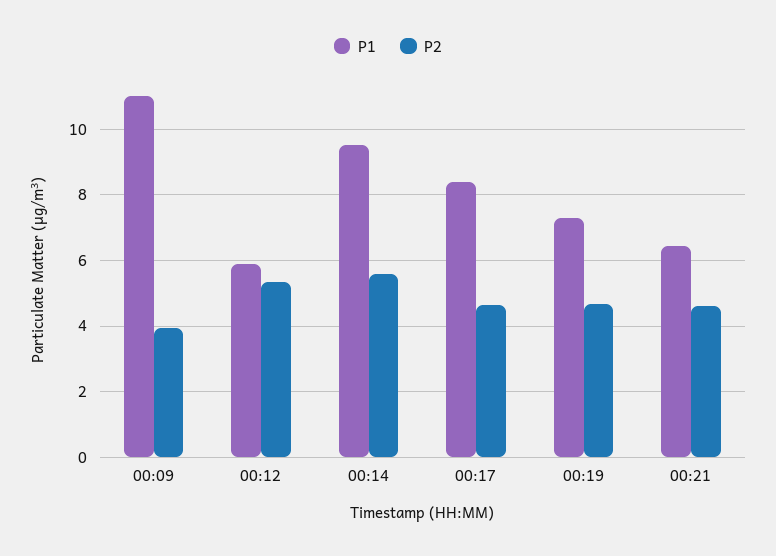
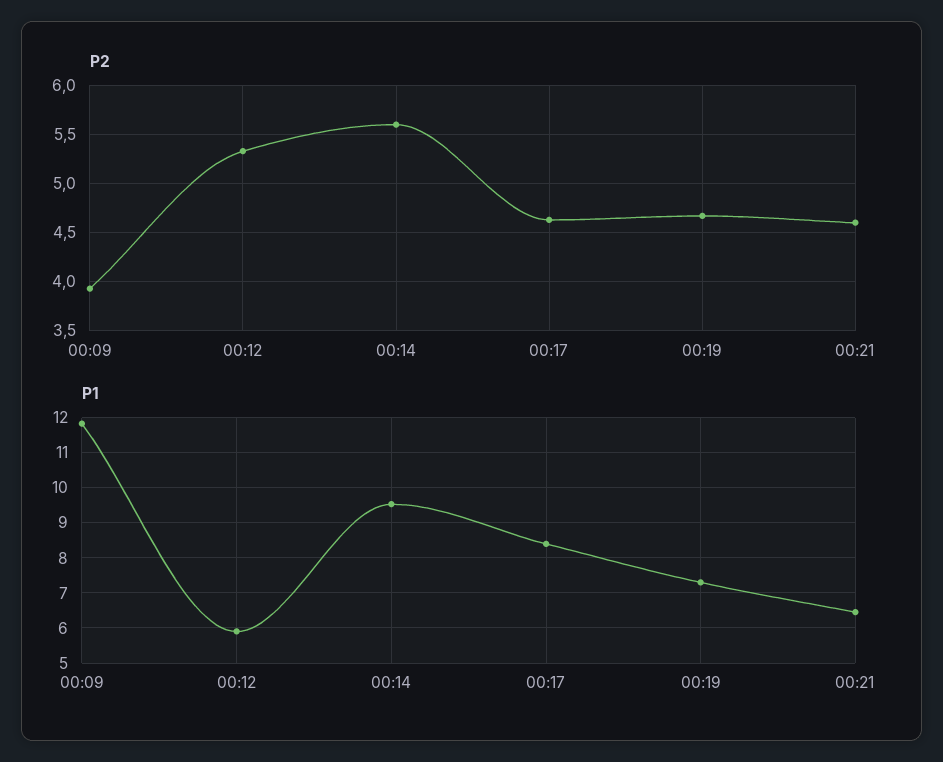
P1, 00:09: 11 -> 11.8

